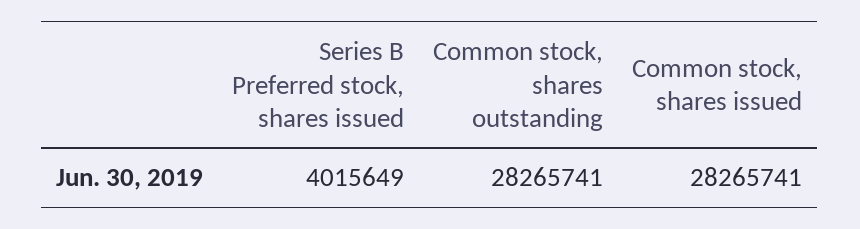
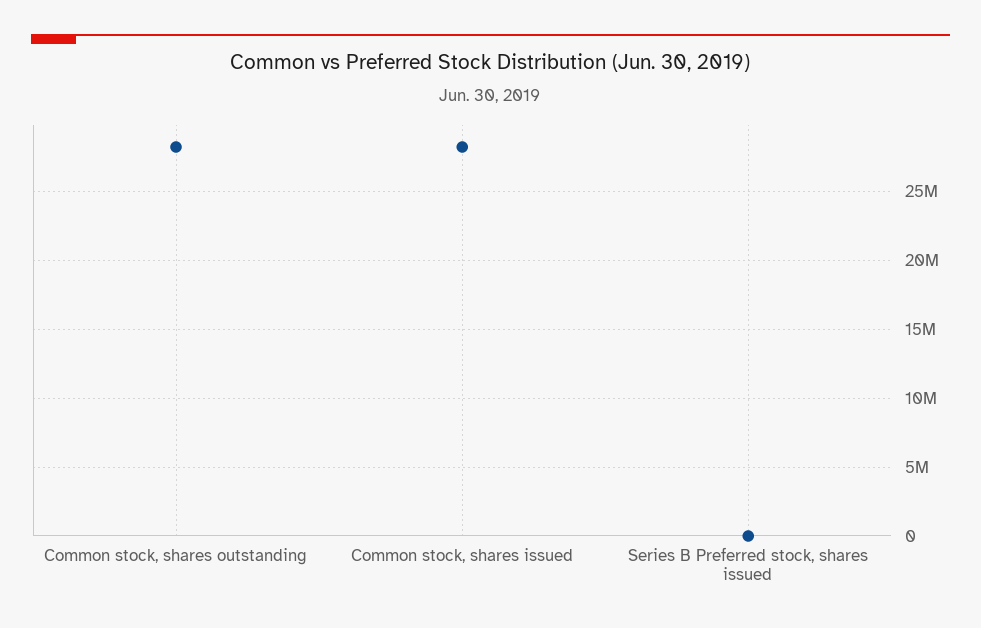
Series B Preferred stock, shares issued: 4015649 -> 0

